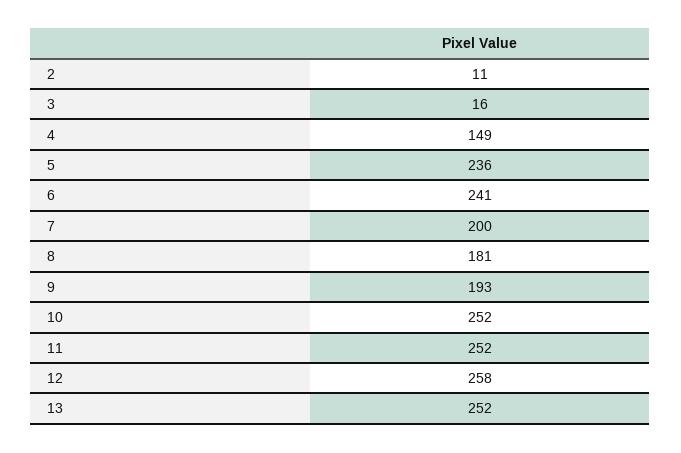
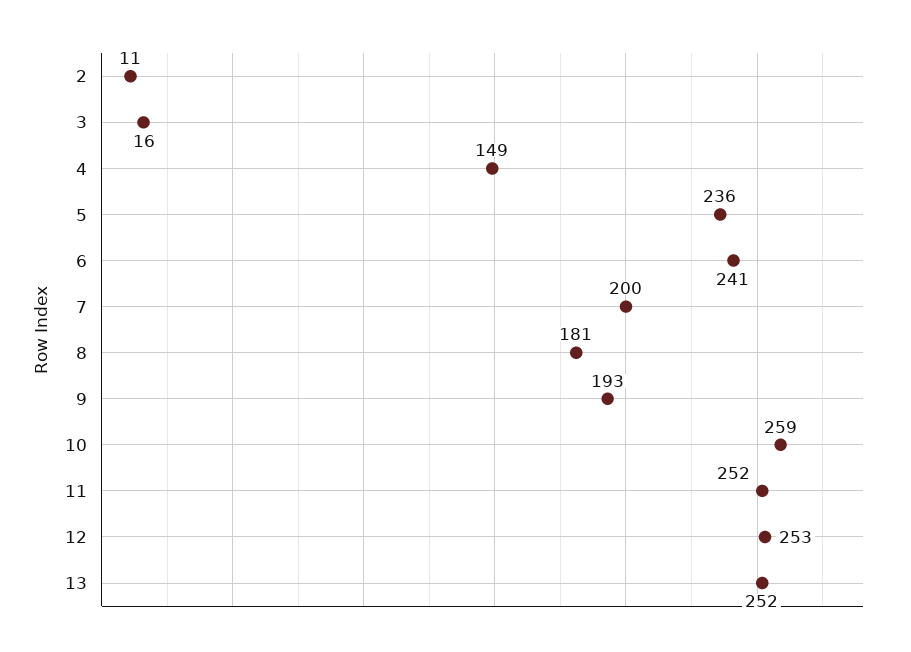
10: 252 -> 259
12: 258 -> 253

